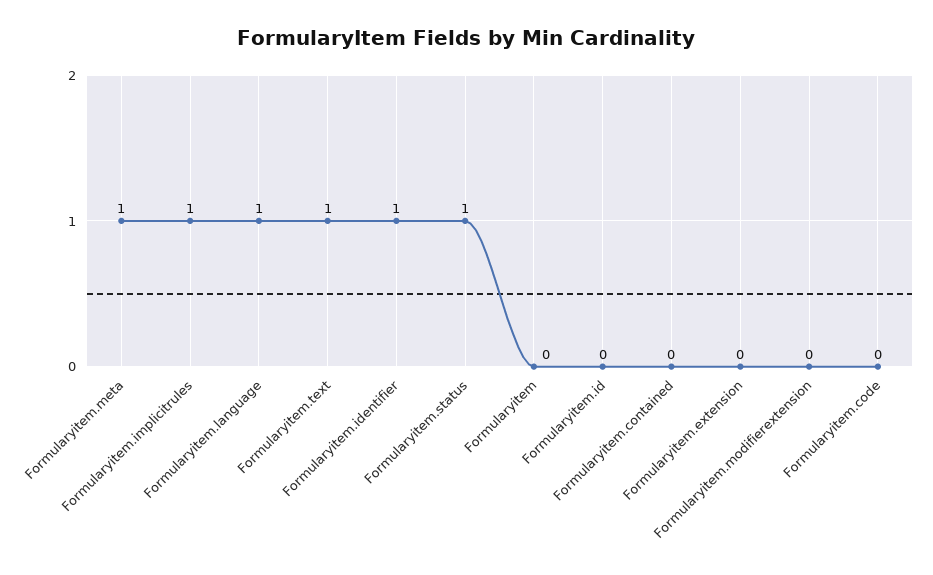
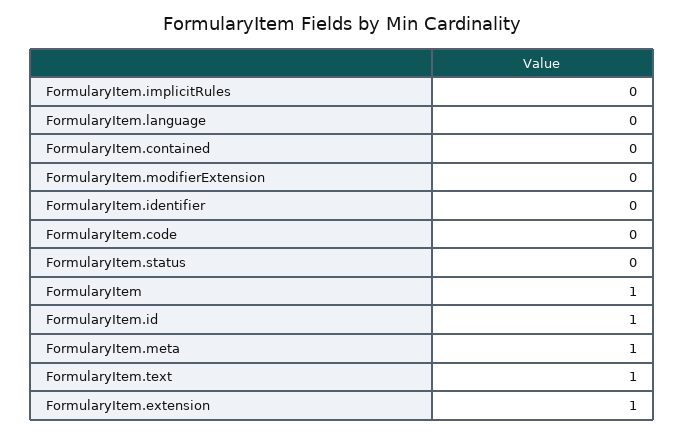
Formularyitem.implicitrules: 1 -> 0
Formularyitem.language: 1 -> 0
Formularyitem.identifier: 1 -> 0
Formularyitem.status: 1 -> 0
Formularyitem: 0 -> 1
Formularyitem.id: 0 -> 1
Formularyitem.extension: 0 -> 1

